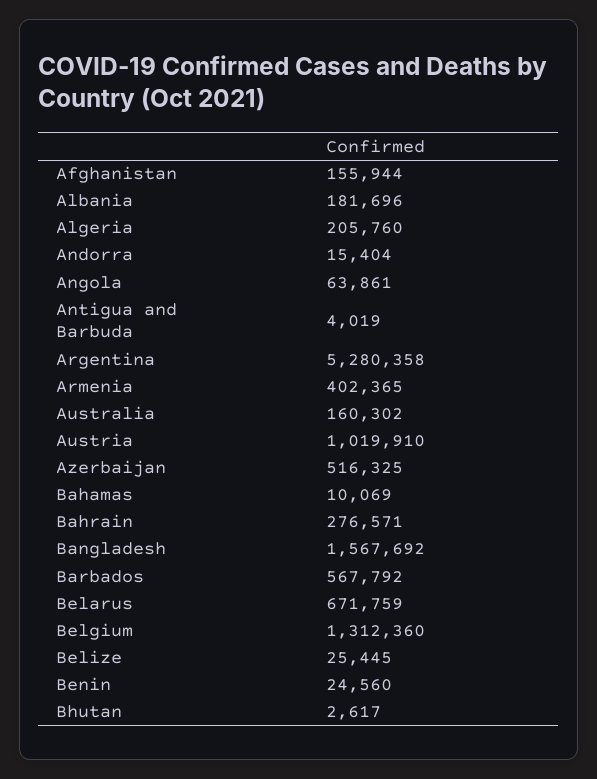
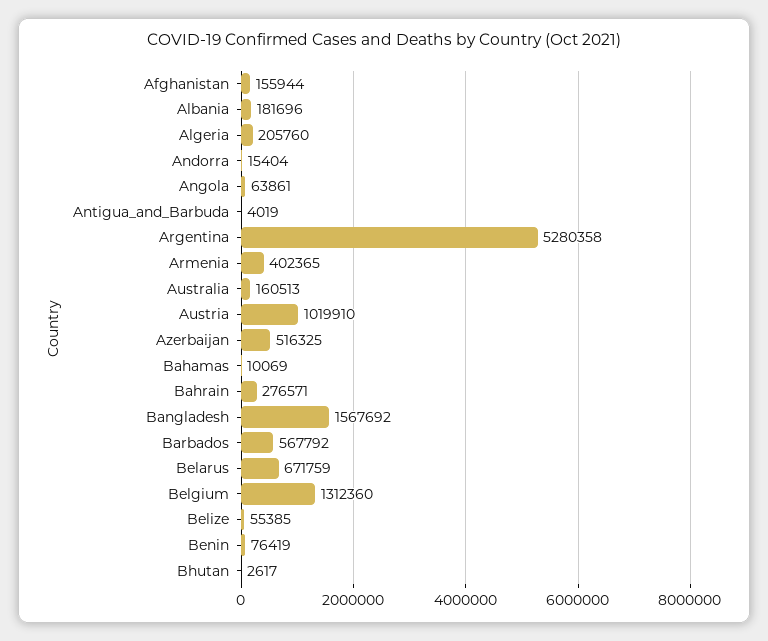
Australia: 160302 -> 160513
Belize: 25445 -> 55385
Benin: 24560 -> 76419

